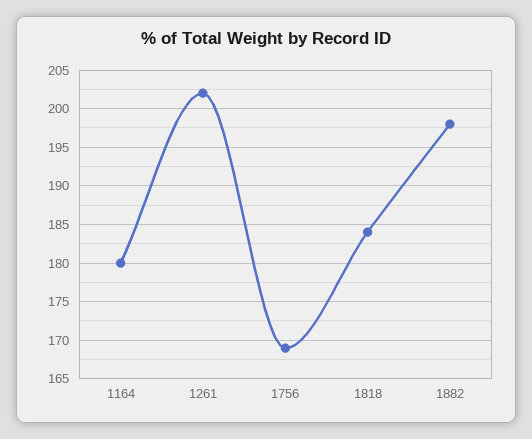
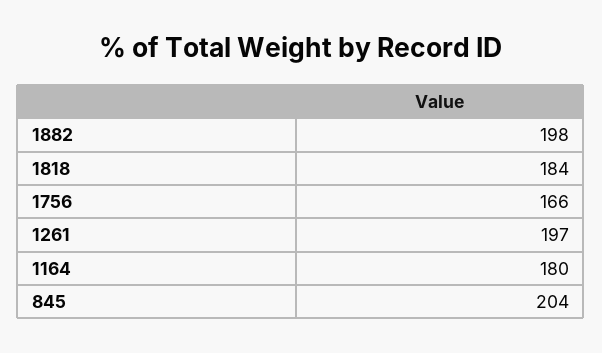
1261: 202 -> 197
1756: 169 -> 166
845: none -> 204

